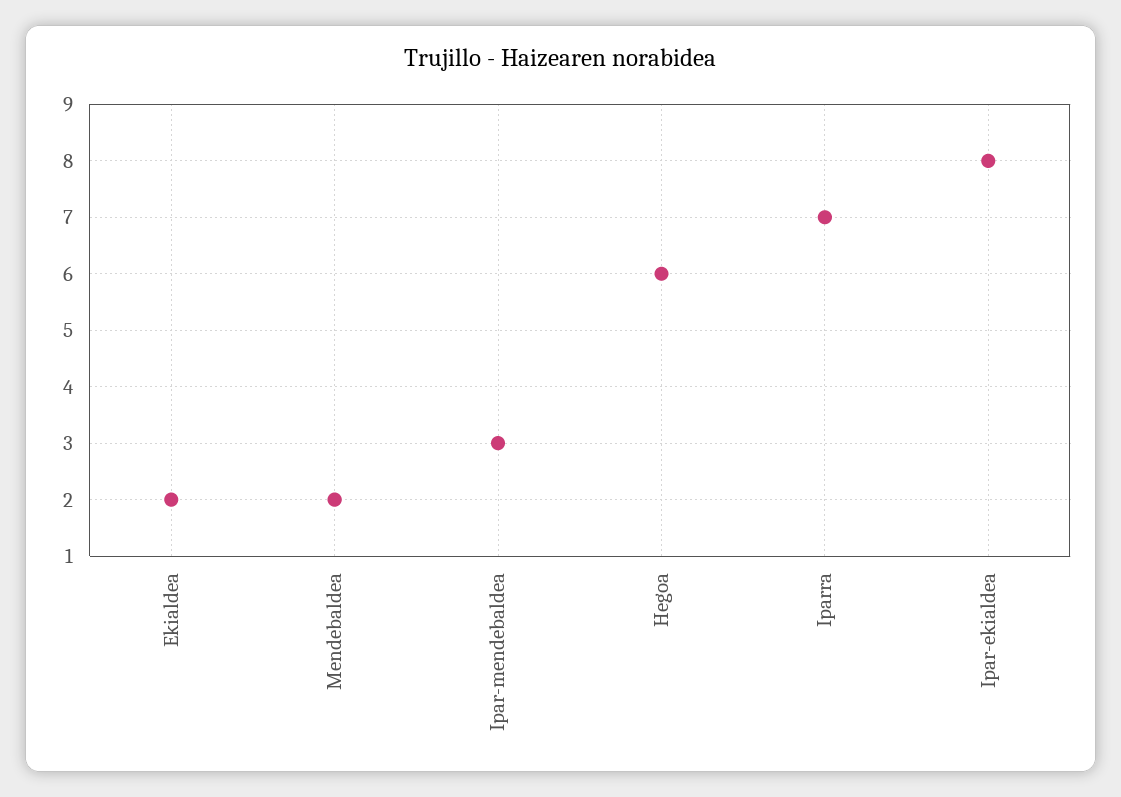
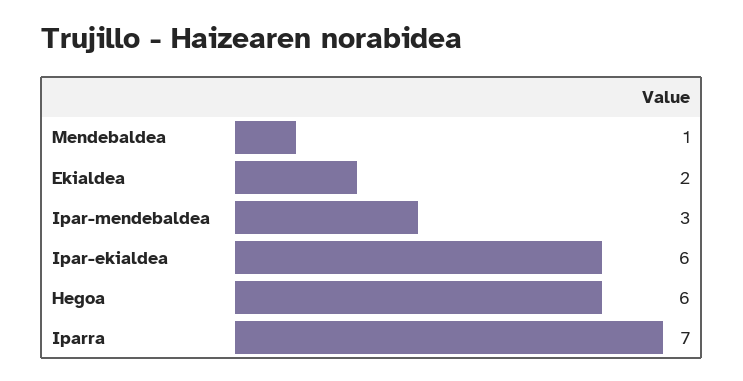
Mendebaldea: 2 -> 1
Ipar-ekialdea: 8 -> 6

